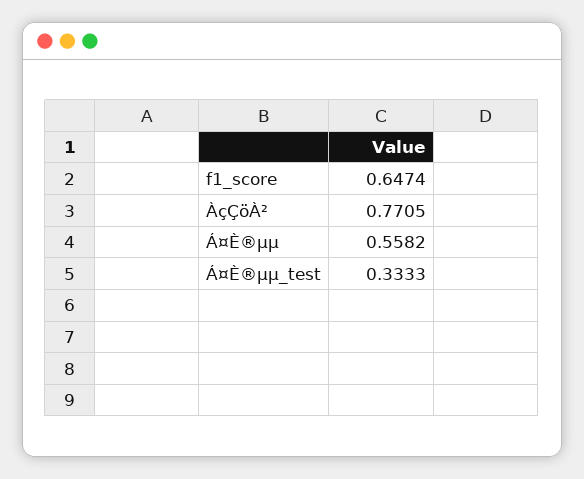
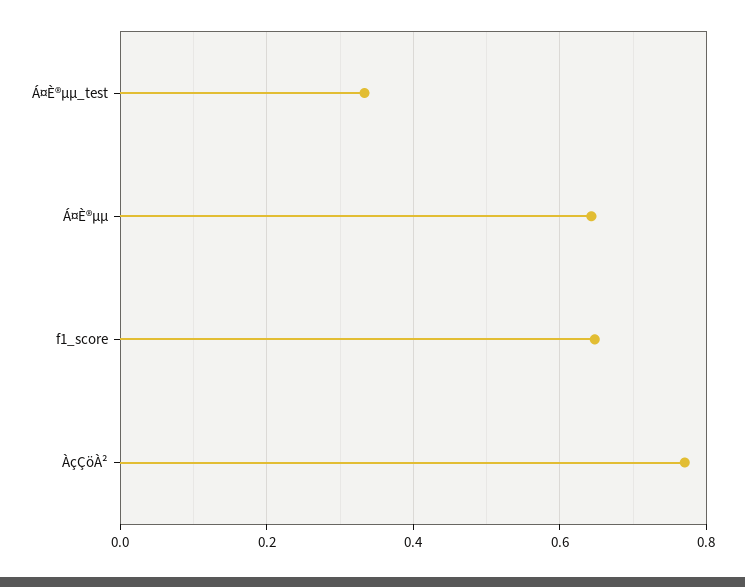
Á¤È®µµ: 0.5582 -> 0.64

